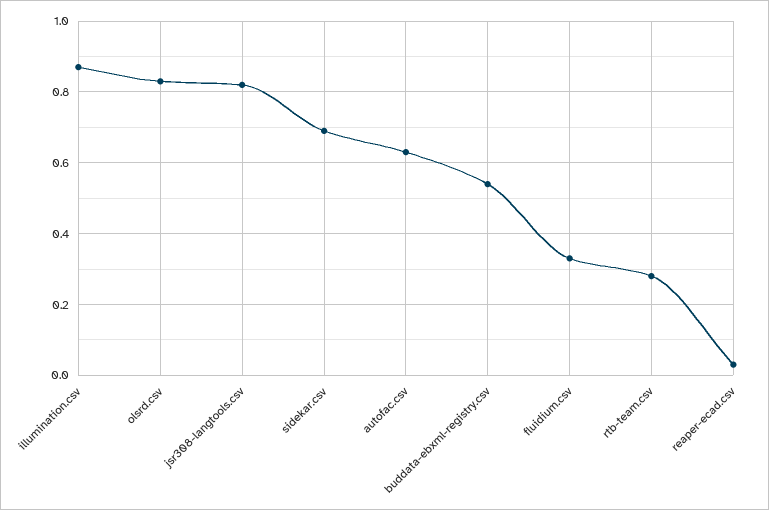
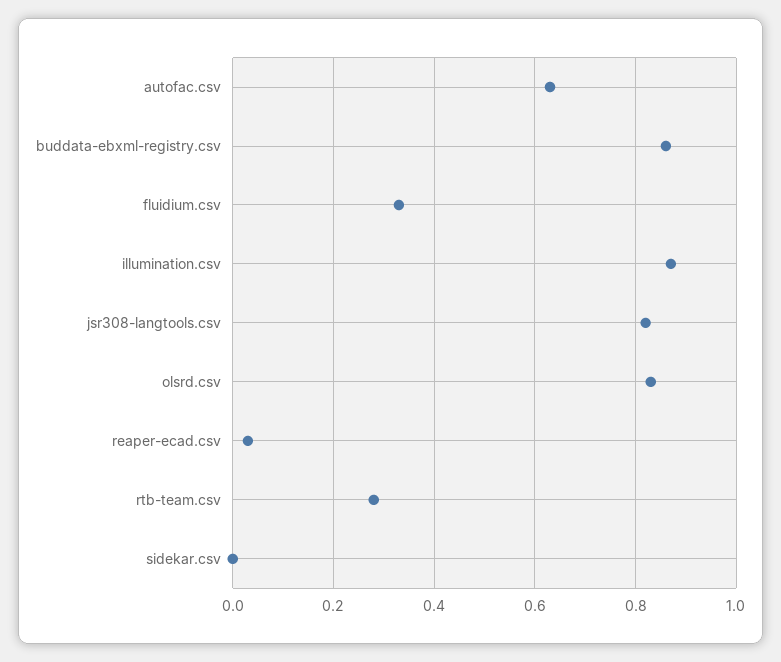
sidekar.csv: 0.7 -> 0
buddata-ebxml-registry.csv: 0.55 -> 0.85

